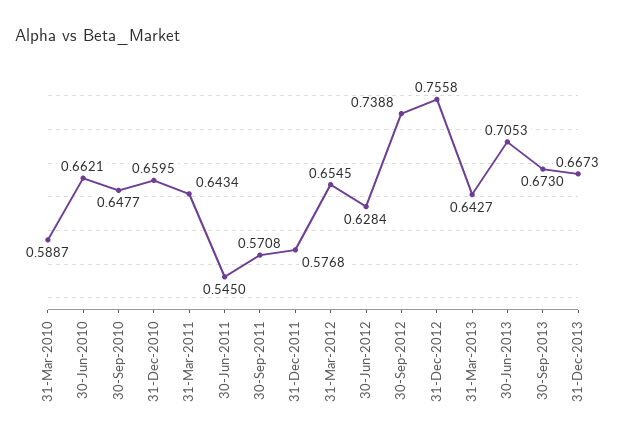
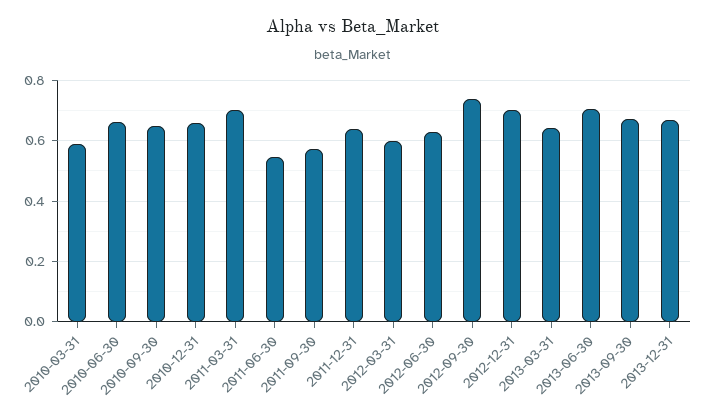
31-Mar-2011: 0.6434 -> 0.7
31-Dec-2011: 0.5768 -> 0.64
31-Mar-2012: 0.6545 -> 0.6
31-Dec-2012: 0.7558 -> 0.7

